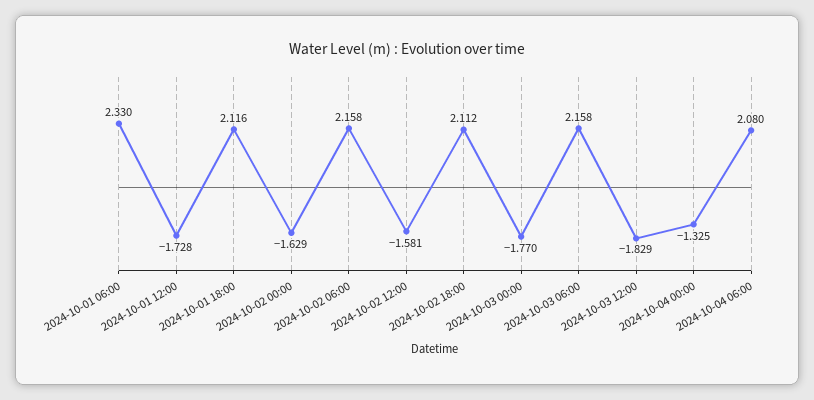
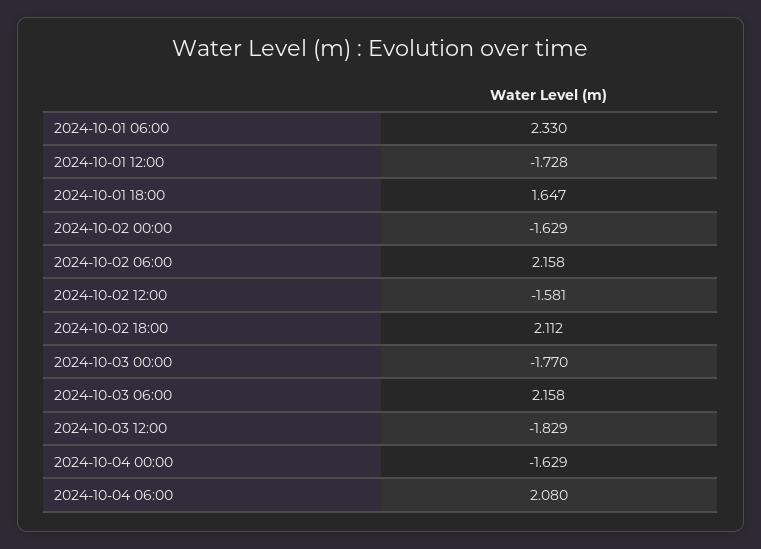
2024-10-01 18:00: 2.116 -> 1.647
2024-10-04 00:00: -1.325 -> -1.629

